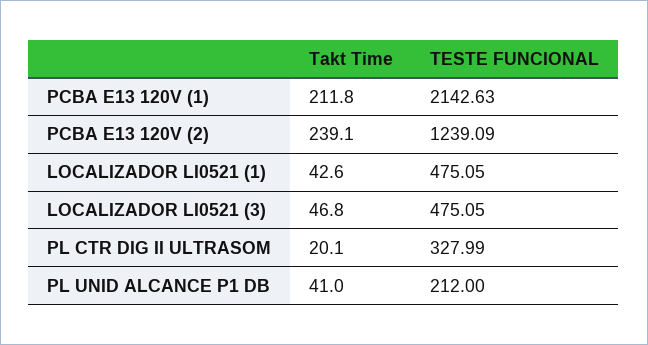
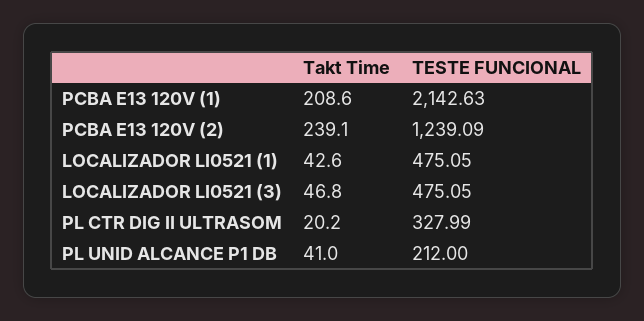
Takt Time, PCBA E13 120V (1): 211.8 -> 208.6
Takt Time, PL CTR DIG II ULTRASOM: 20.1 -> 20.2

